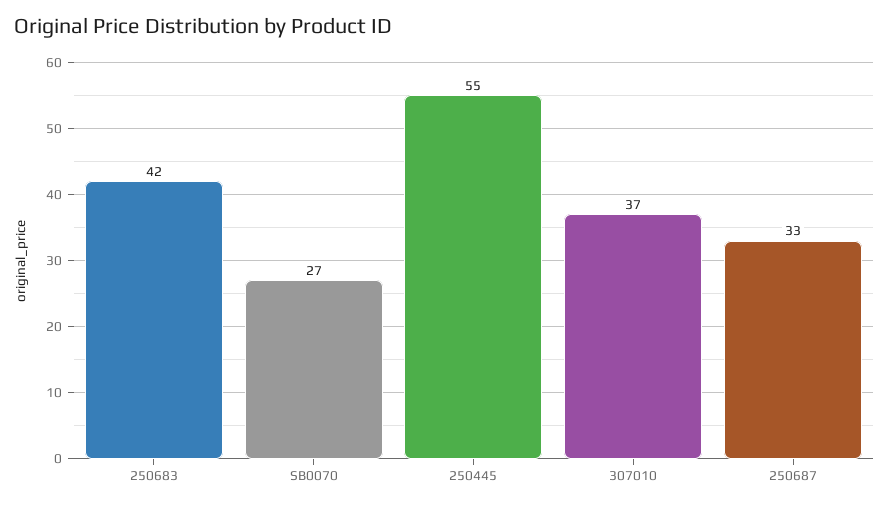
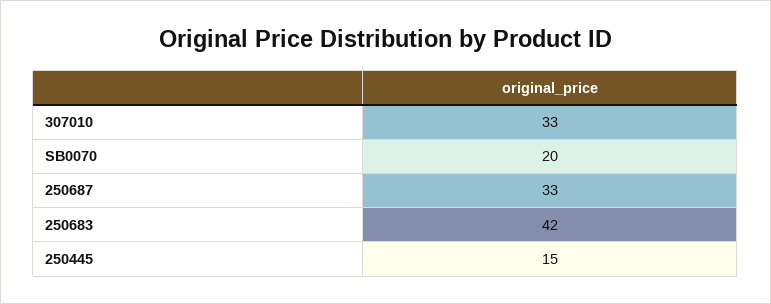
SB0070: 27 -> 20
250445: 55 -> 15
307010: 37 -> 33

